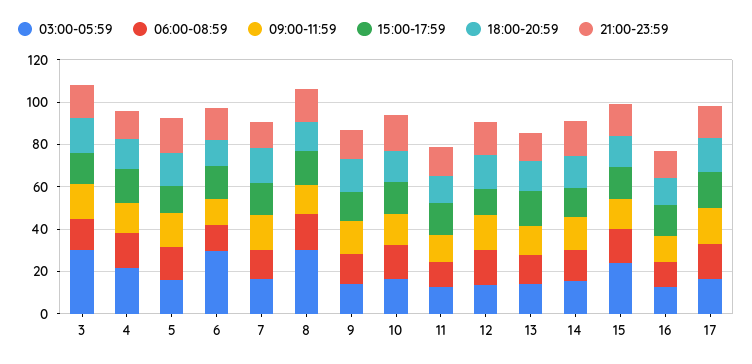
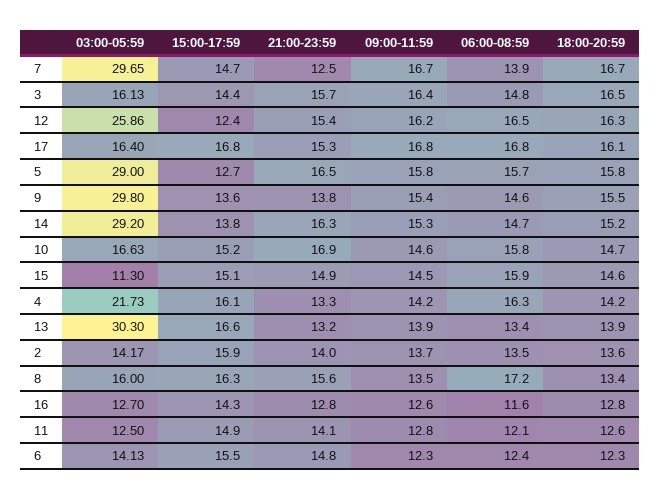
03:00-05:59, 3: 30 -> 16.13
03:00-05:59, 5: 15 -> 29
03:00-05:59, 6: 30 -> 14.13
03:00-05:59, 7: 15 -> 29.65
03:00-05:59, 8: 30 -> 16
03:00-05:59, 9: 15 -> 29.8
03:00-05:59, 12: 15 -> 25.86
03:00-05:59, 13: 15 -> 30.3
03:00-05:59, 14: 15 -> 29.2
03:00-05:59, 15: 25 -> 11.3
03:00-05:59, 2: none -> 14.17
15:00-17:59, 2: none -> 15.9
21:00-23:59, 2: none -> 14
09:00-11:59, 2: none -> 13.7
06:00-08:59, 2: none -> 13.5
18:00-20:59, 2: none -> 13.6

